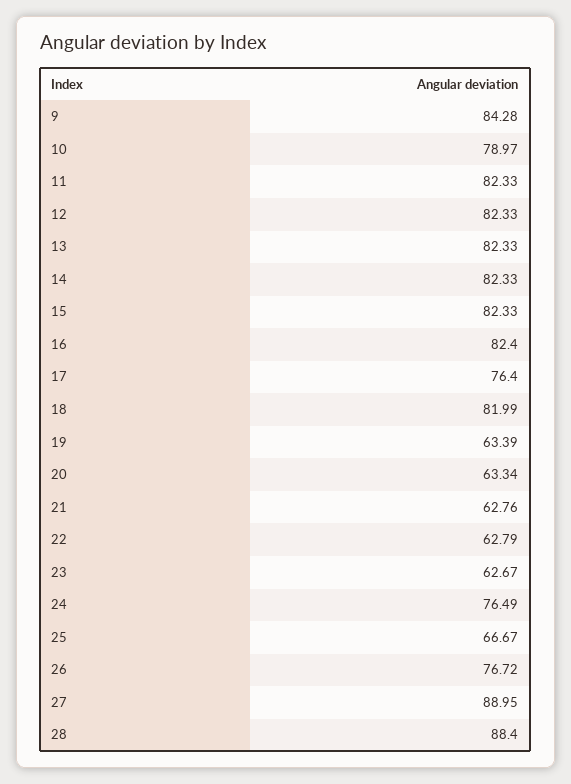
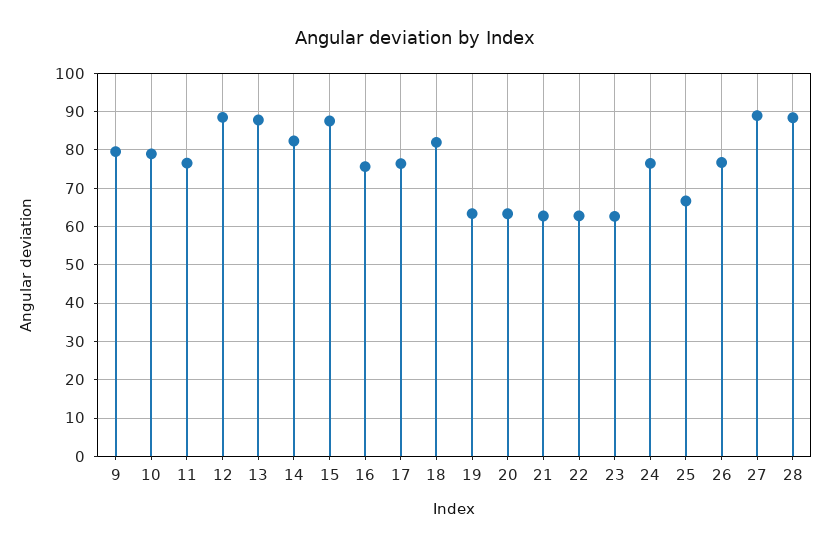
9: 84.28 -> 80
11: 82.33 -> 76
12: 82.33 -> 88
13: 82.33 -> 88
15: 82.33 -> 88
16: 82.4 -> 76

